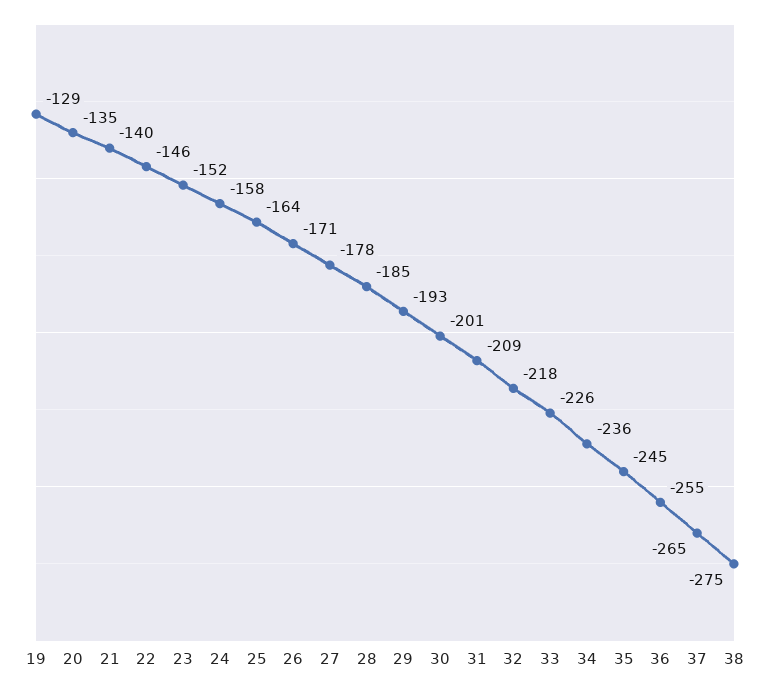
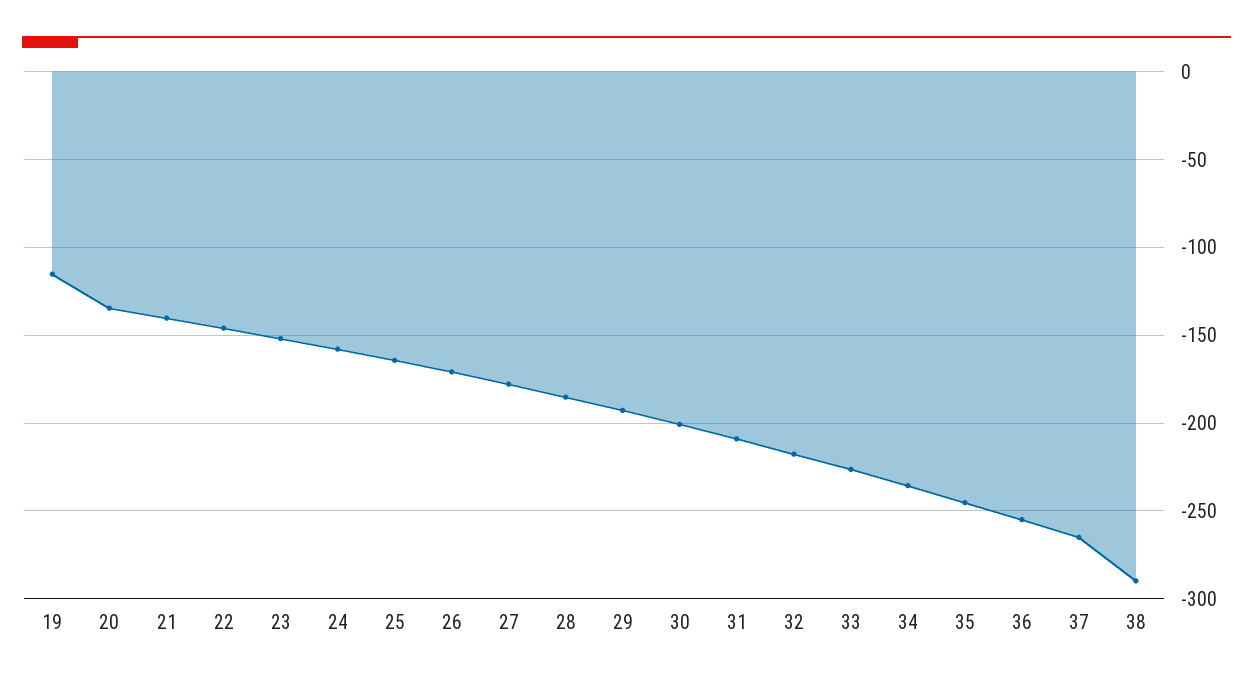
19: -129 -> -115
38: -275 -> -290

